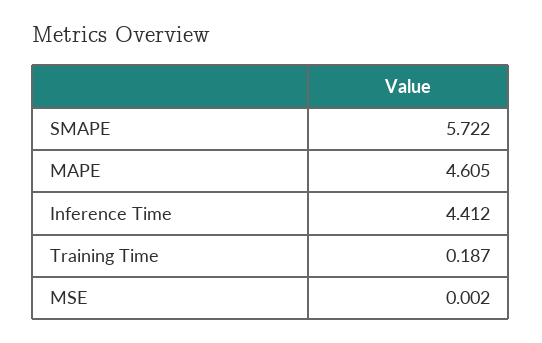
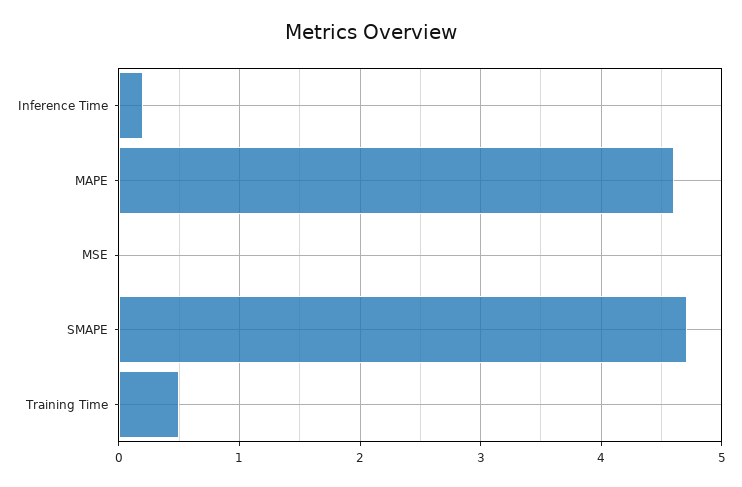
SMAPE: 5.722 -> 4.7
Inference Time: 4.412 -> 0.2
Training Time: 0.187 -> 0.5

